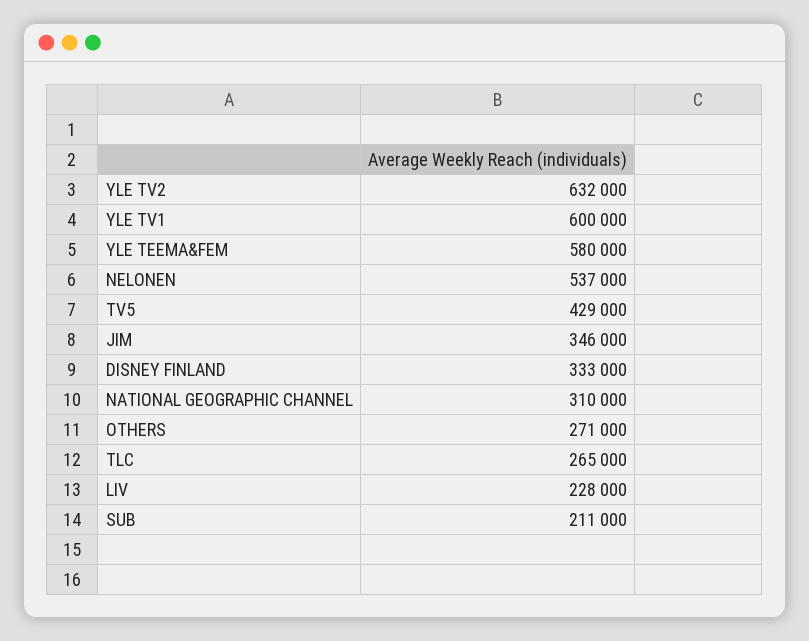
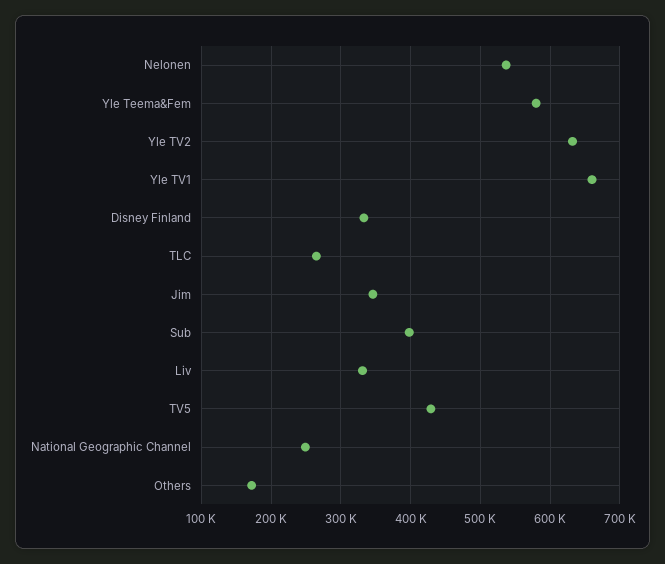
YLE TV1: 600000 -> 660000
NATIONAL GEOGRAPHIC CHANNEL: 310000 -> 250000
OTHERS: 271000 -> 170000
LIV: 228000 -> 330000
SUB: 211000 -> 400000

